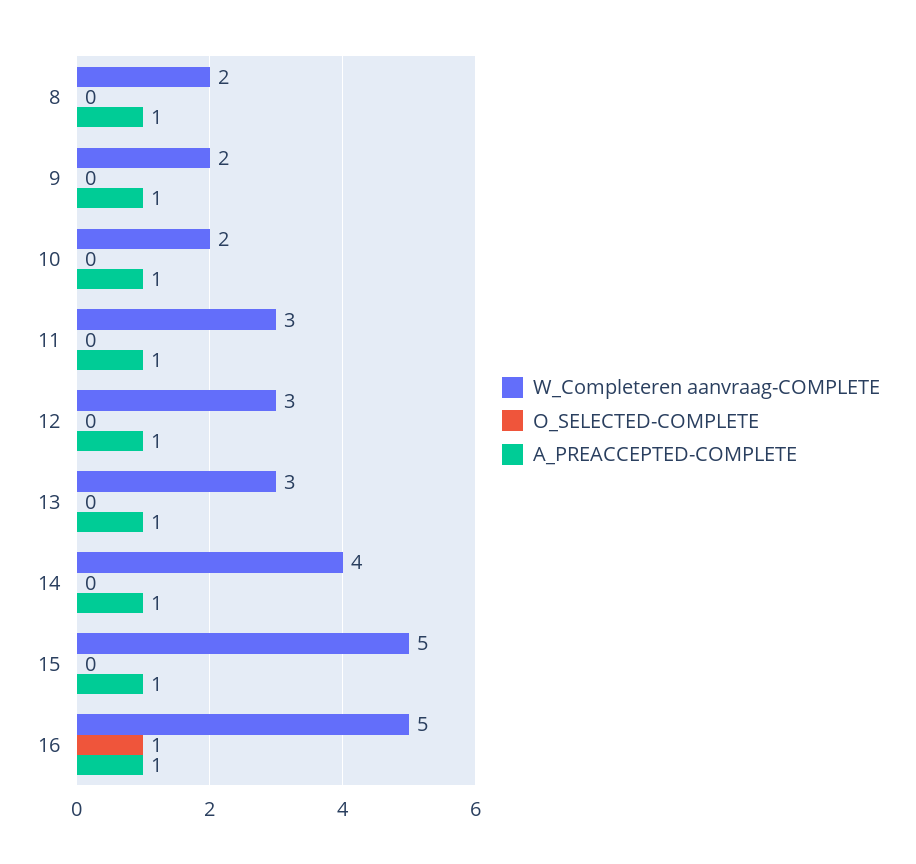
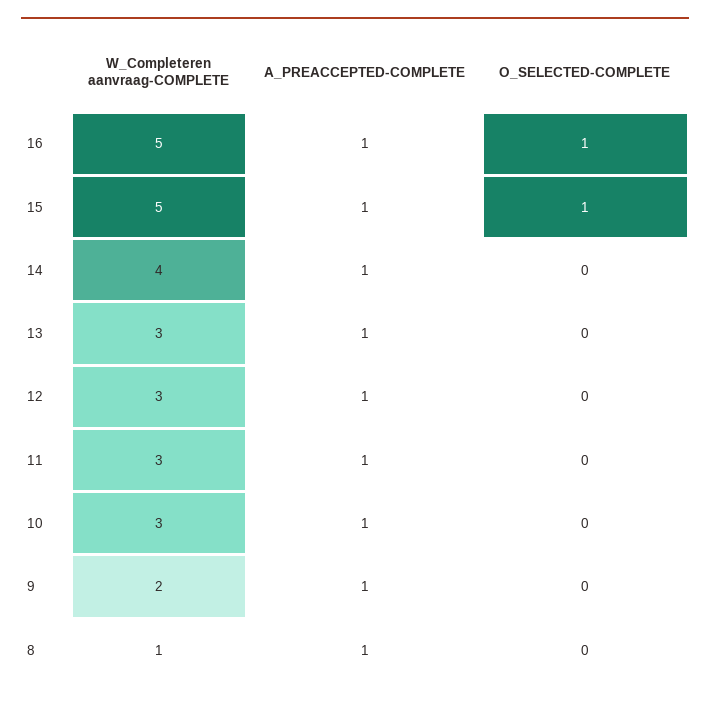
W_Completeren aanvraag-COMPLETE, 8: 2 -> 1
W_Completeren aanvraag-COMPLETE, 10: 2 -> 3
O_SELECTED-COMPLETE, 15: 0 -> 1

